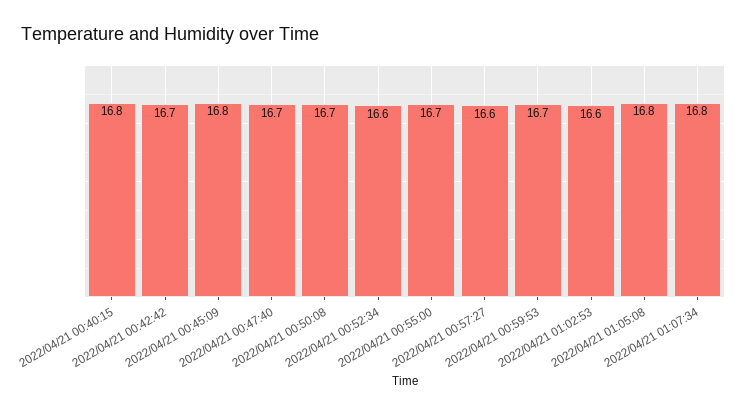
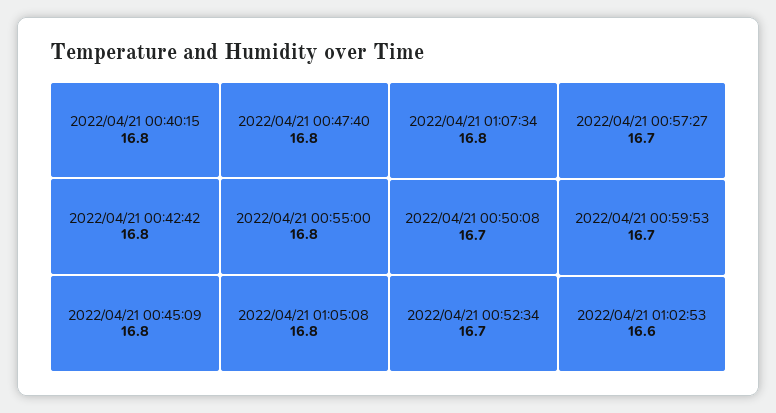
2022/04/21 00:42:42: 16.7 -> 16.8
2022/04/21 00:47:40: 16.7 -> 16.8
2022/04/21 00:52:34: 16.6 -> 16.7
2022/04/21 00:55:00: 16.7 -> 16.8
2022/04/21 00:57:27: 16.6 -> 16.7

